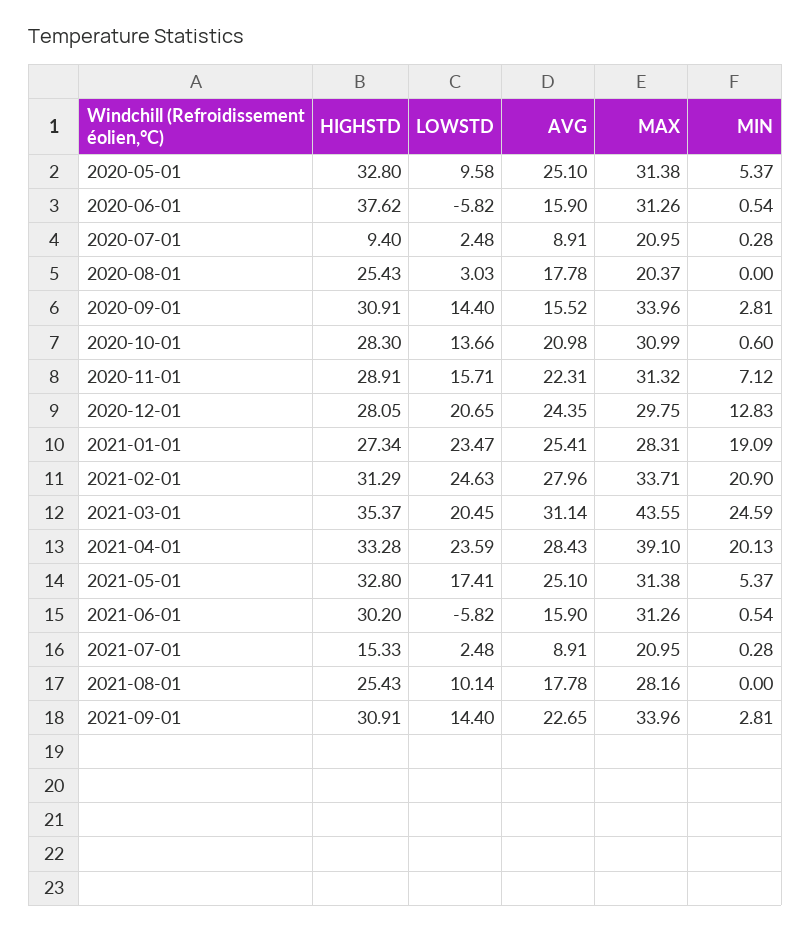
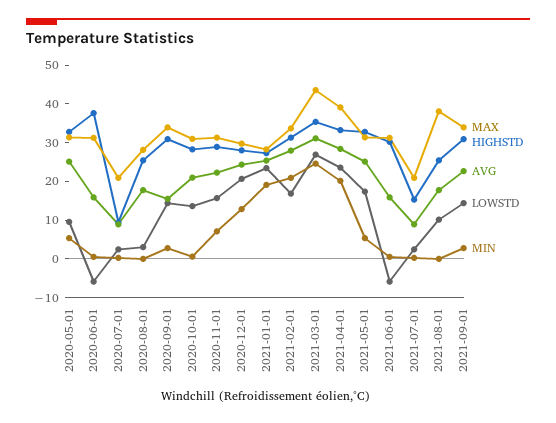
MAX, 2020-08-01: 20.37 -> 27.5
LOWSTD, 2021-02-01: 24.63 -> 17.5
LOWSTD, 2021-03-01: 20.45 -> 27.5
MAX, 2021-08-01: 28.16 -> 37.5

